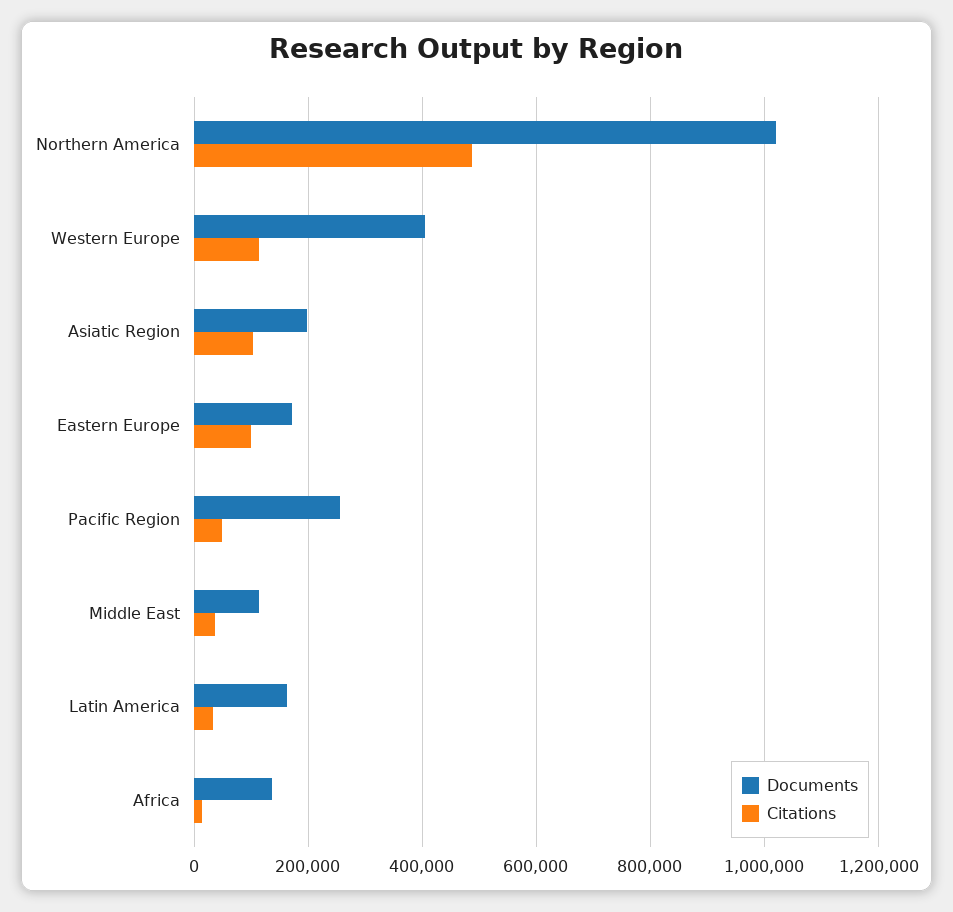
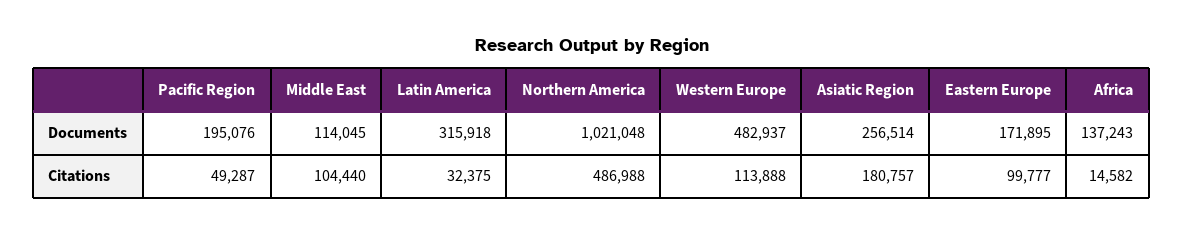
Documents, Western Europe: 400000 -> 482937
Documents, Asiatic Region: 200000 -> 256514
Citations, Asiatic Region: 100000 -> 180757
Documents, Pacific Region: 260000 -> 195076
Citations, Middle East: 40000 -> 104440
Documents, Latin America: 160000 -> 315918

